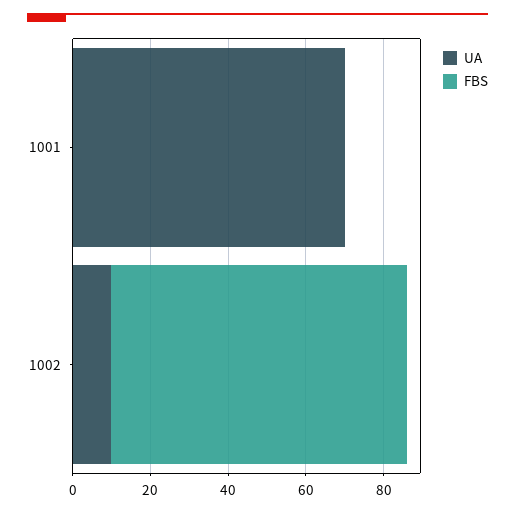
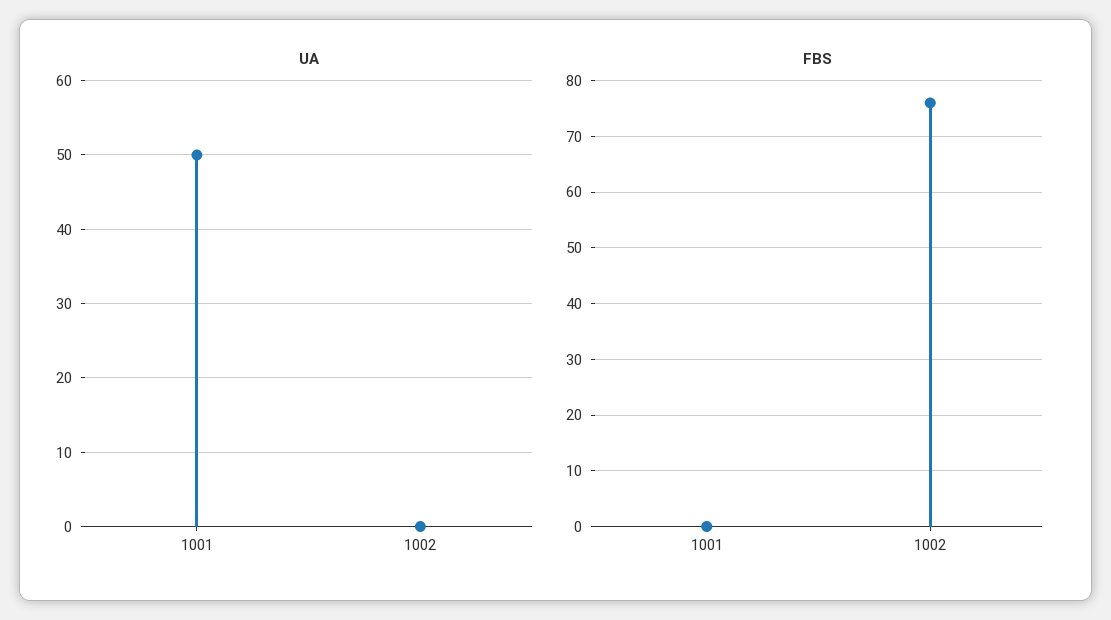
UA, 1001: 70 -> 50
UA, 1002: 10 -> 0

